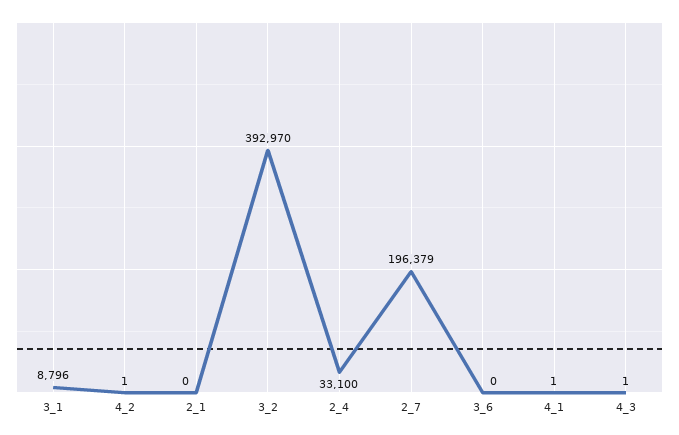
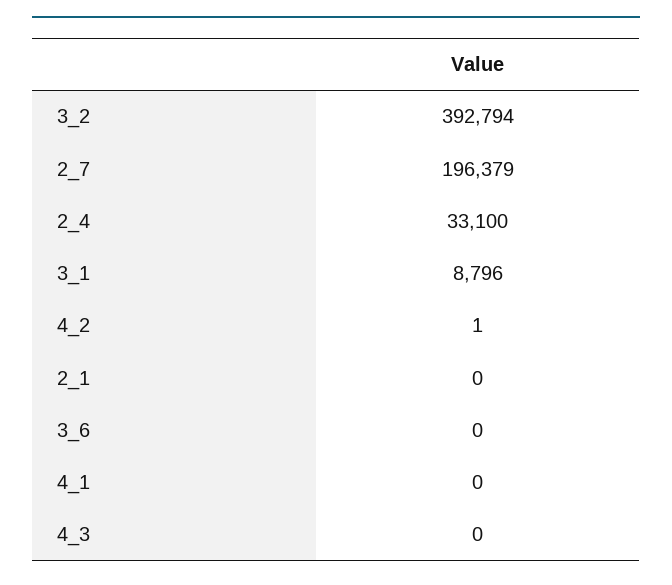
3_2: 392970 -> 392794
4_1: 1 -> 0
4_3: 1 -> 0

